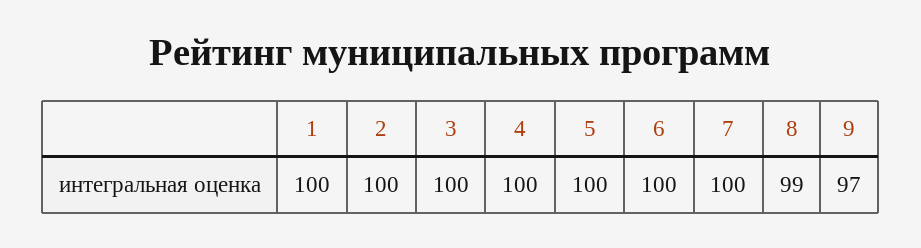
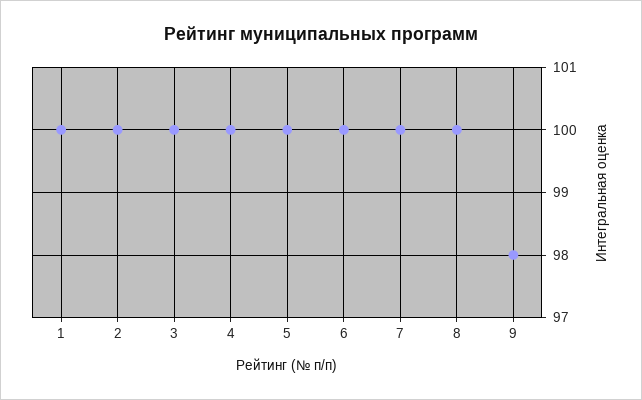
8: 99 -> 100
9: 97 -> 98

